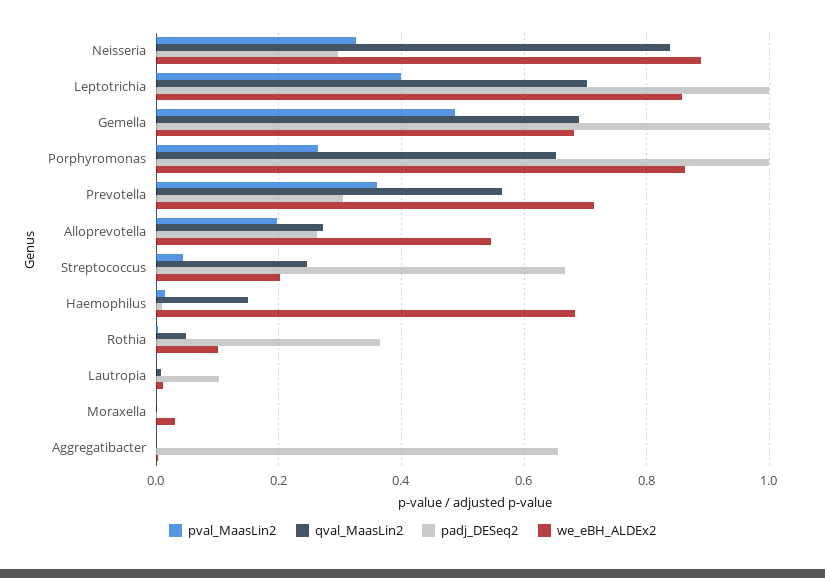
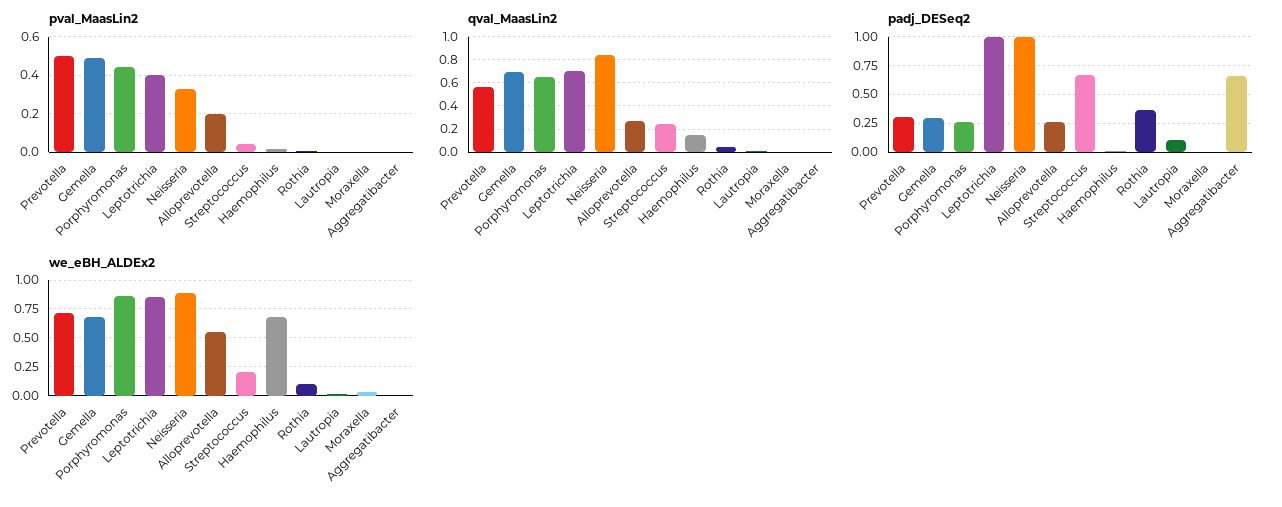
padj_DESeq2, Neisseria: 0.3 -> 1
padj_DESeq2, Gemella: 1 -> 0.25
pval_MaasLin2, Porphyromonas: 0.26 -> 0.45
padj_DESeq2, Porphyromonas: 1 -> 0.25
pval_MaasLin2, Prevotella: 0.36 -> 0.5

